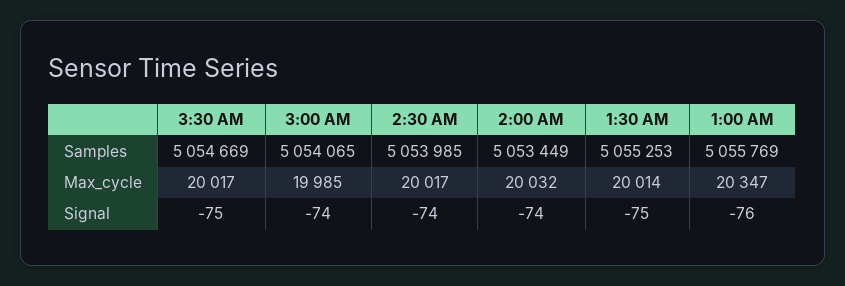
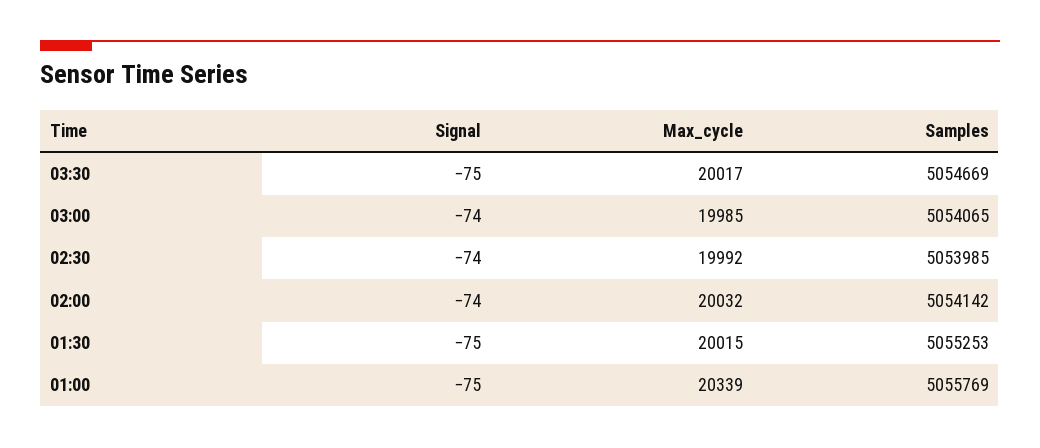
2:00 AM, Samples: 5053449 -> 5054142
2:30 AM, Max_cycle: 20017 -> 19992
1:30 AM, Max_cycle: 20014 -> 20015
1:00 AM, Max_cycle: 20347 -> 20339
1:00 AM, Signal: -76 -> -75

